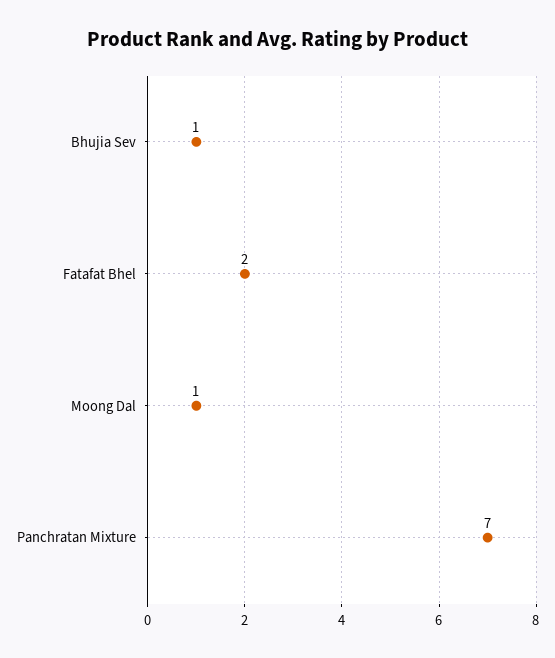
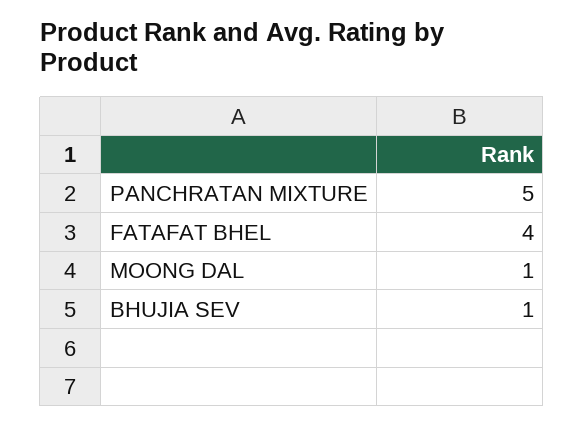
Fatafat Bhel: 2 -> 4
Panchratan Mixture: 7 -> 5

